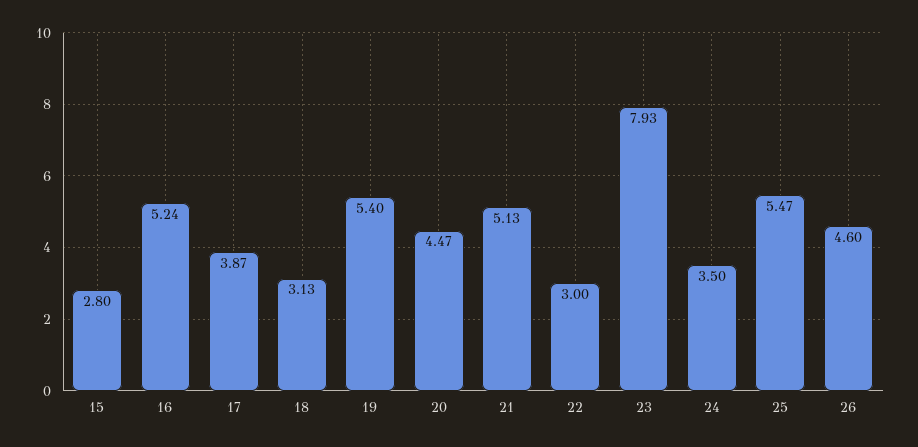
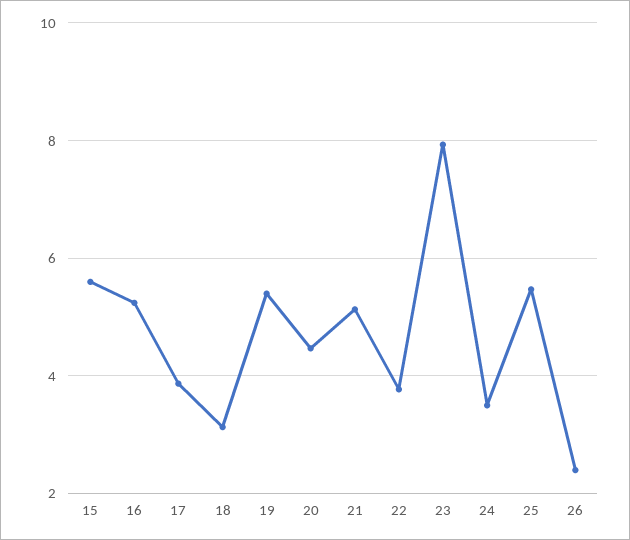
15: 2.8 -> 5.6
22: 3 -> 3.8
26: 4.6 -> 2.4

